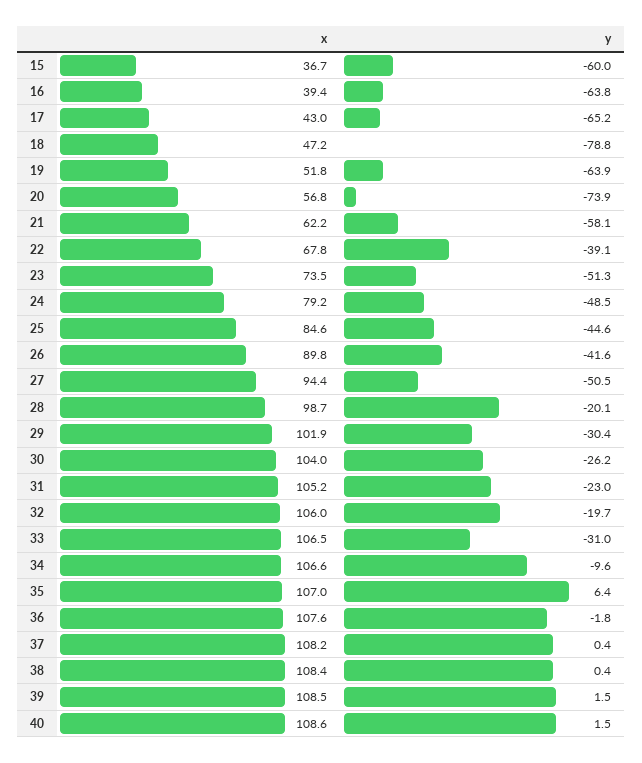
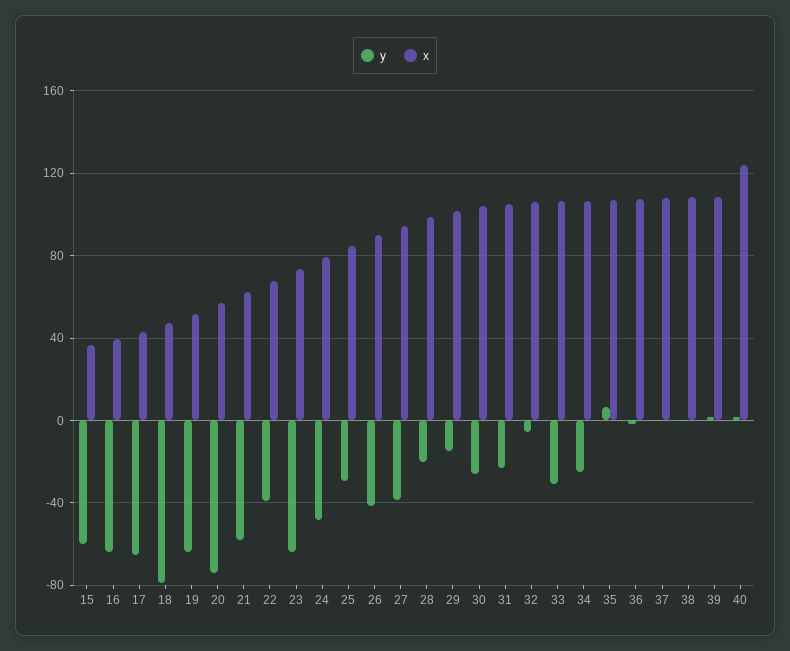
y, 23: -51.3 -> -65
y, 25: -44.6 -> -30
y, 27: -50.5 -> -40
y, 29: -30.4 -> -15
y, 32: -19.7 -> -5
y, 34: -9.6 -> -25
x, 40: 108.6 -> 125

